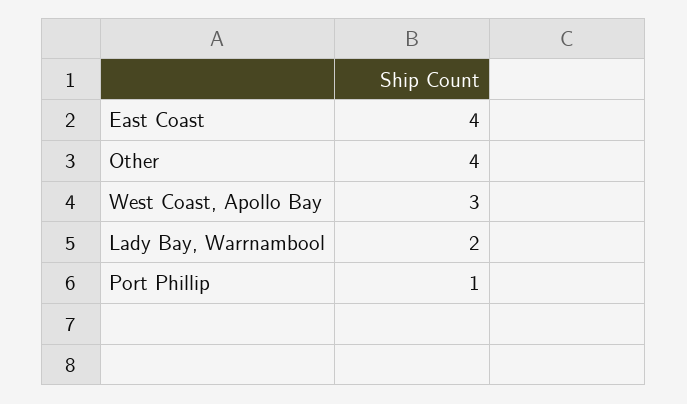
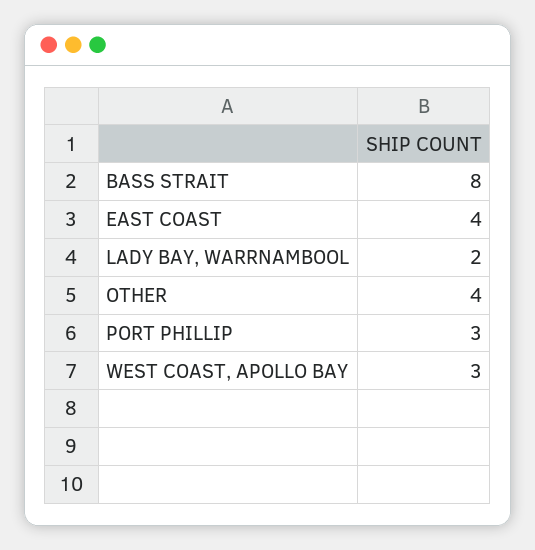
Port Phillip: 1 -> 3
BASS STRAIT: none -> 8

